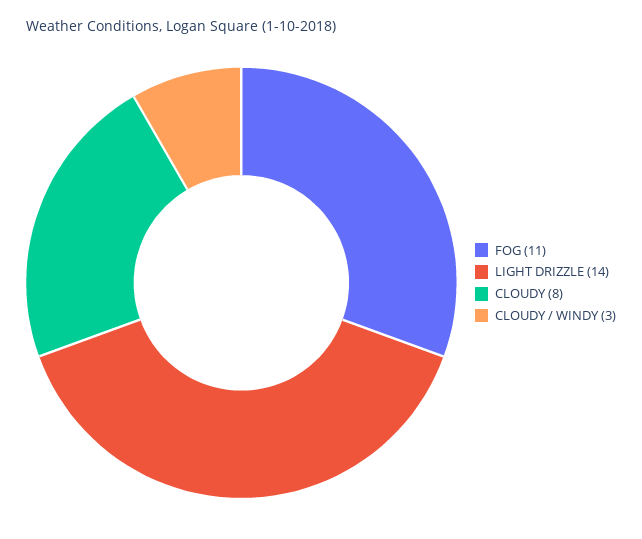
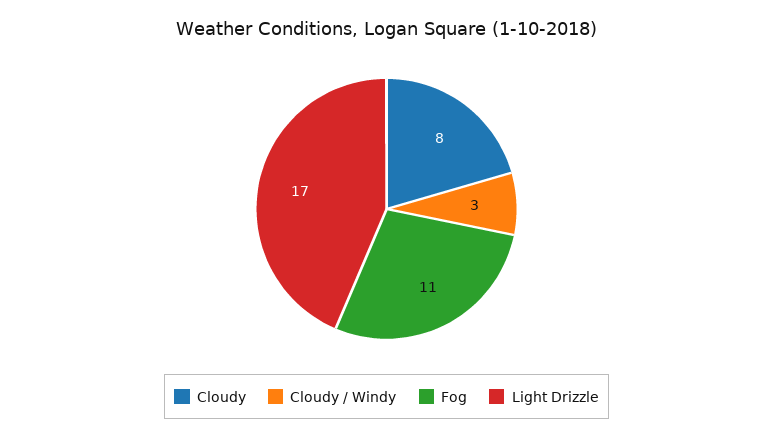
LIGHT DRIZZLE: 14 -> 17

